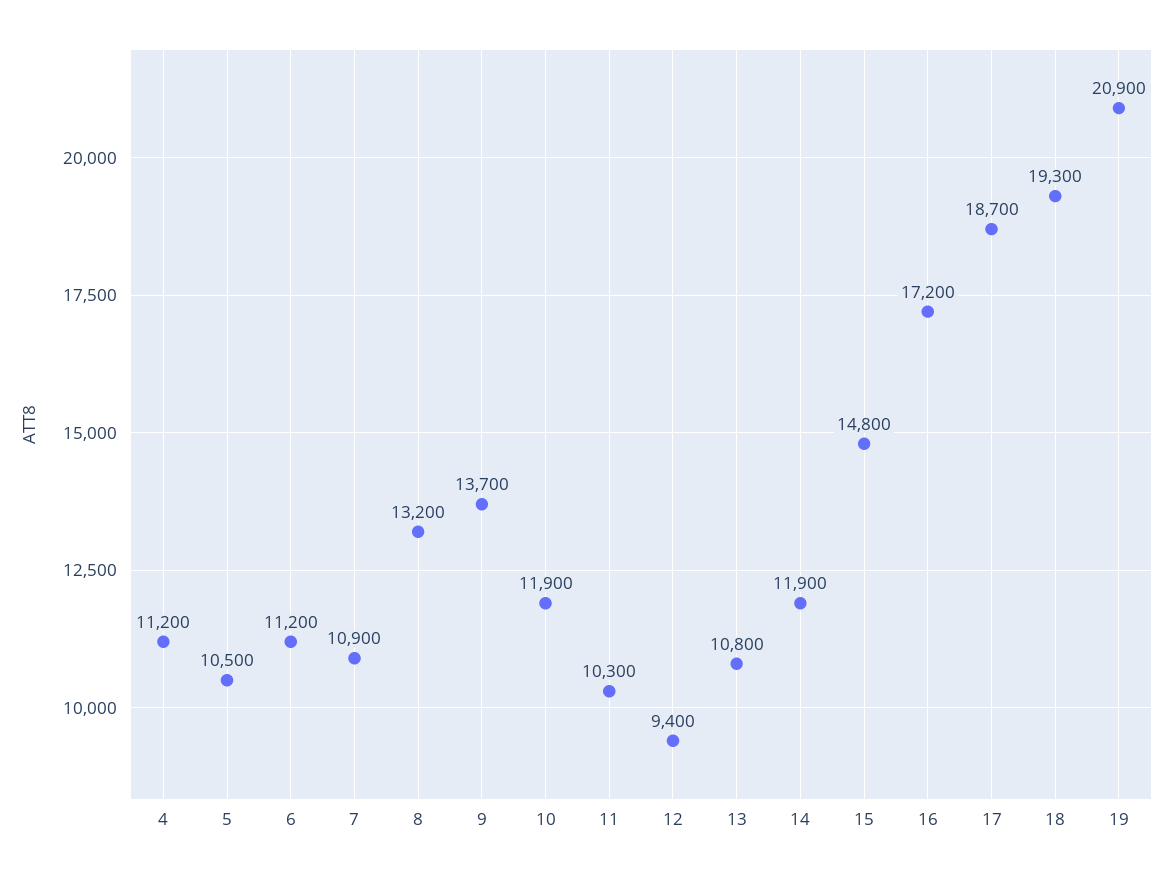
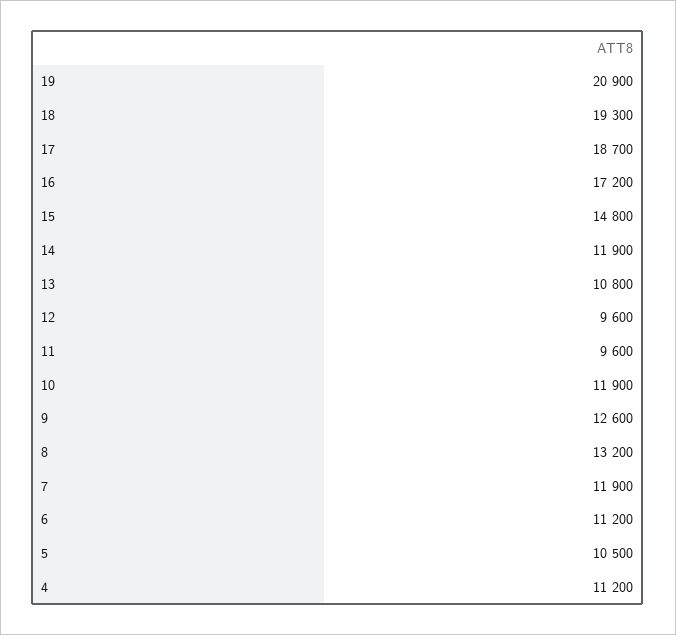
7: 10900 -> 11900
9: 13700 -> 12600
11: 10300 -> 9600
12: 9400 -> 9600

